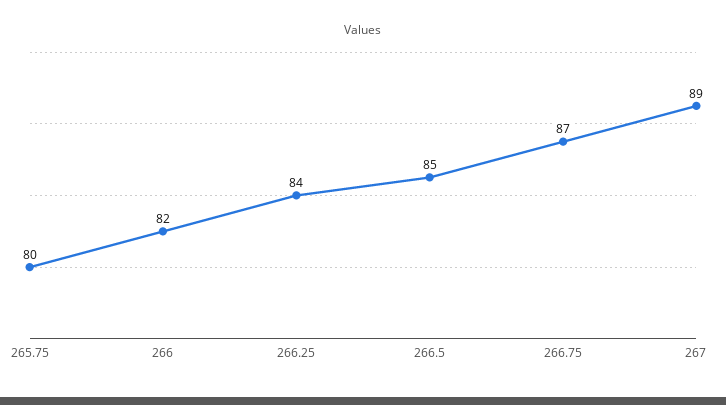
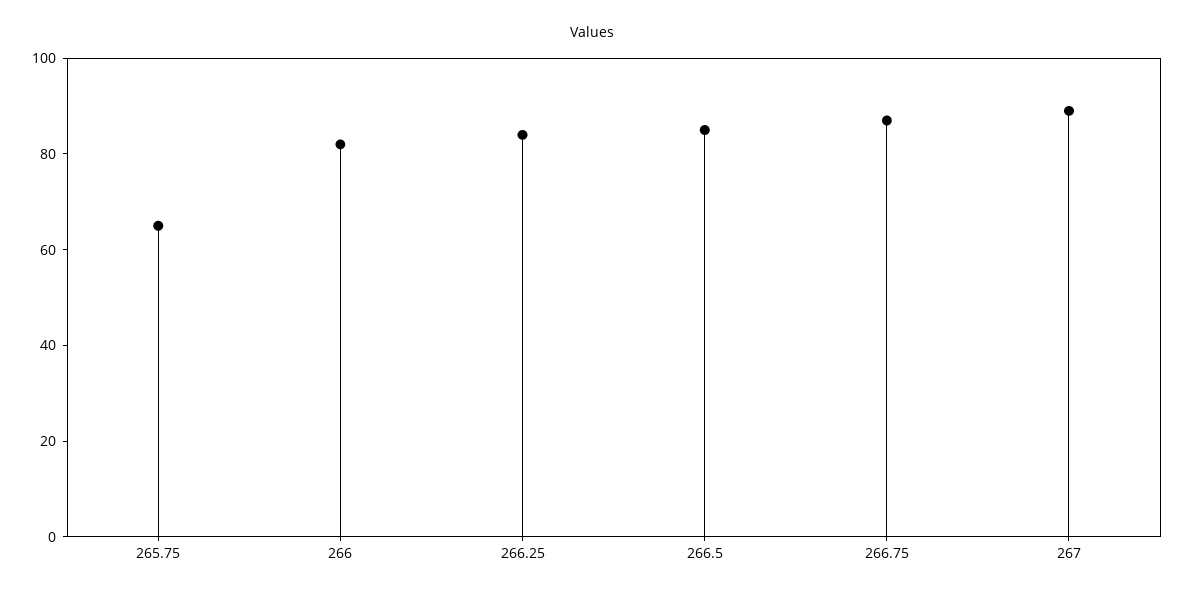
265.75: 80 -> 65

